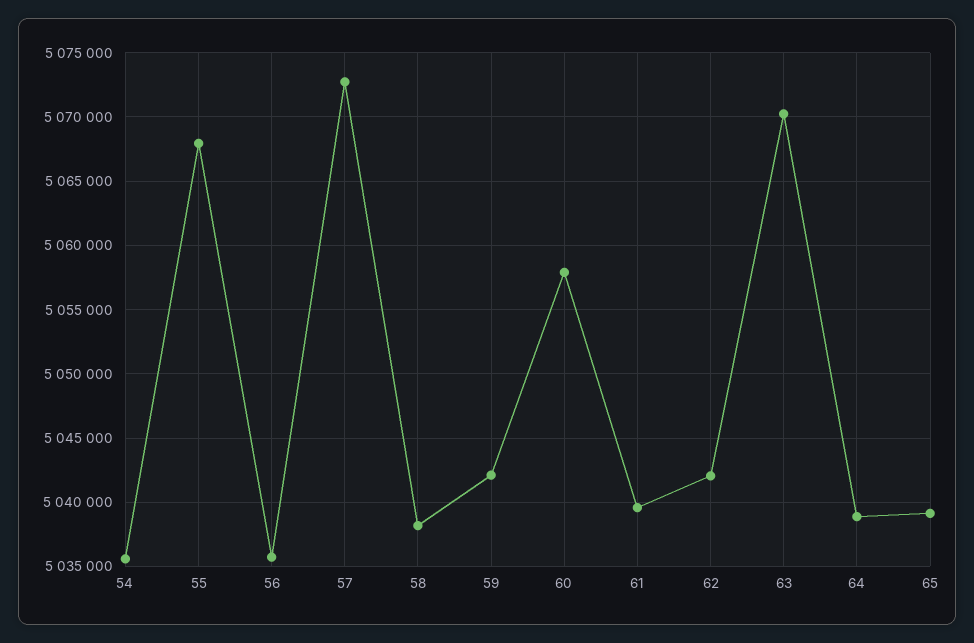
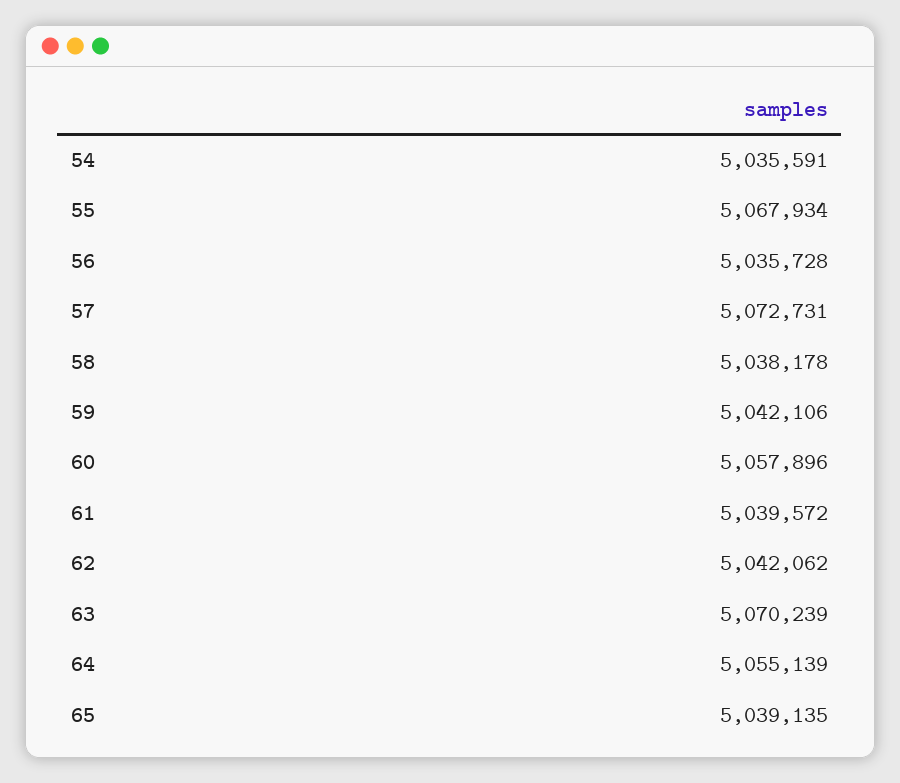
64: 5039000 -> 5055139

